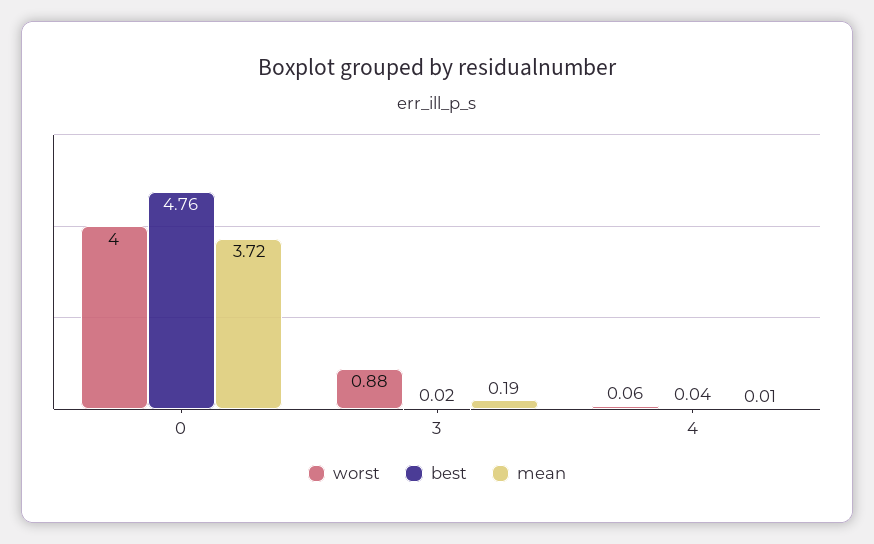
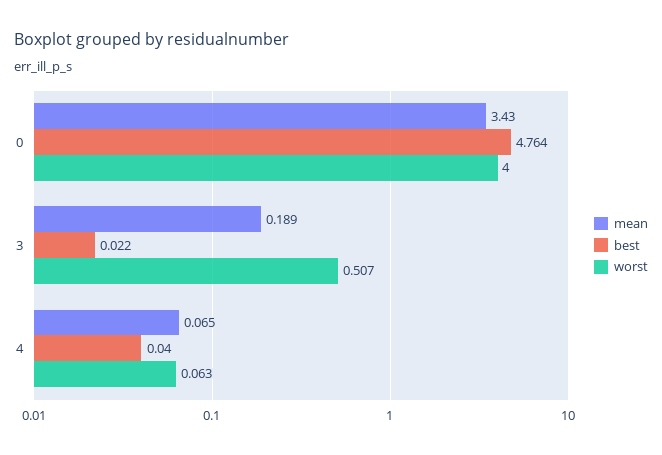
mean, 0: 3.72 -> 3.43
worst, 3: 0.88 -> 0.507
mean, 4: 0.01 -> 0.065

